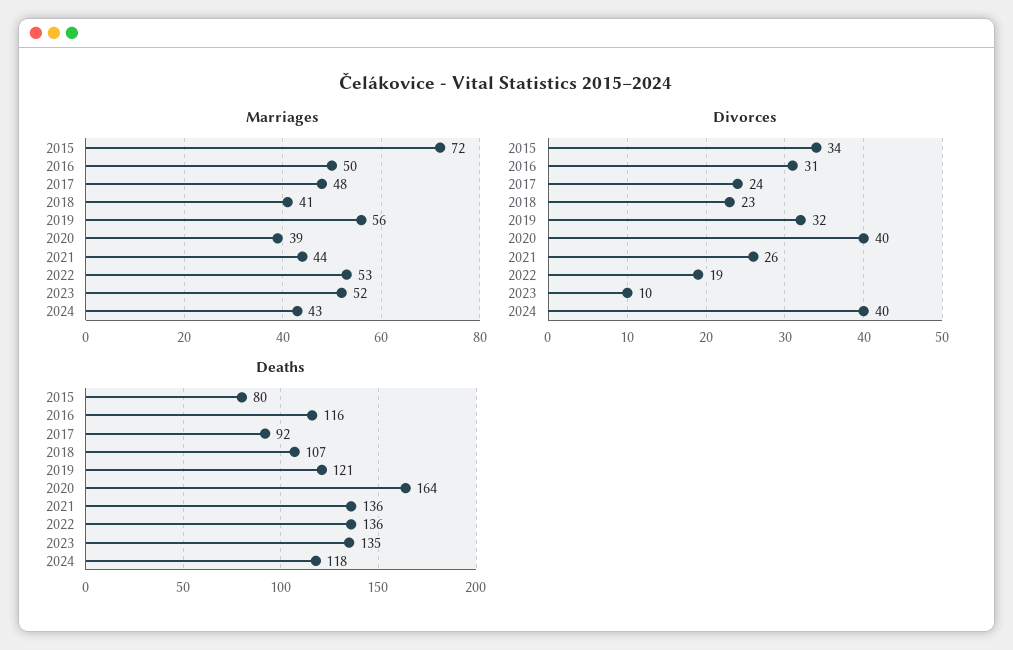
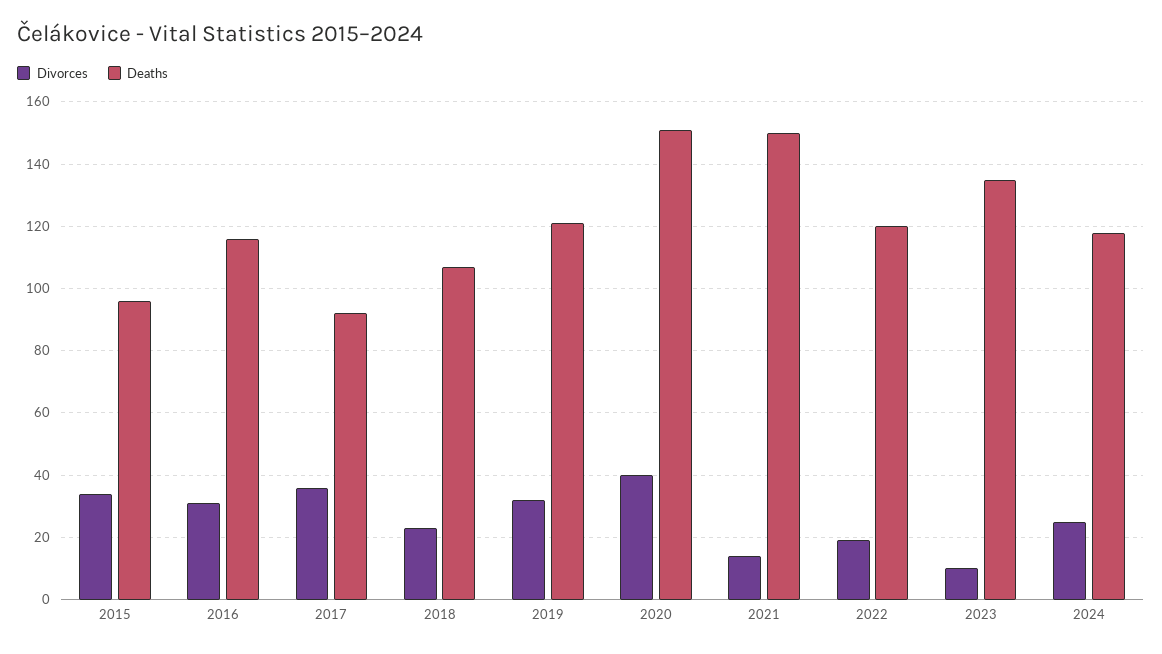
Marriages, 2015: 72 -> none
Marriages, 2016: 50 -> none
Marriages, 2017: 48 -> none
Marriages, 2018: 41 -> none
Marriages, 2019: 56 -> none
Marriages, 2020: 39 -> none
Marriages, 2021: 44 -> none
Marriages, 2022: 53 -> none
Marriages, 2023: 52 -> none
Marriages, 2024: 43 -> none
Divorces, 2017: 24 -> 35
Divorces, 2021: 26 -> 15
Divorces, 2024: 40 -> 25
Deaths, 2015: 80 -> 95
Deaths, 2020: 164 -> 150
Deaths, 2021: 136 -> 150
Deaths, 2022: 136 -> 120

